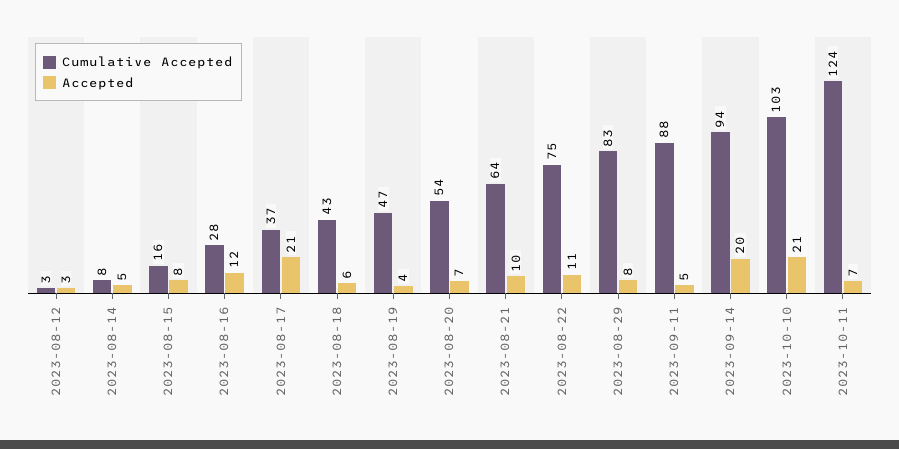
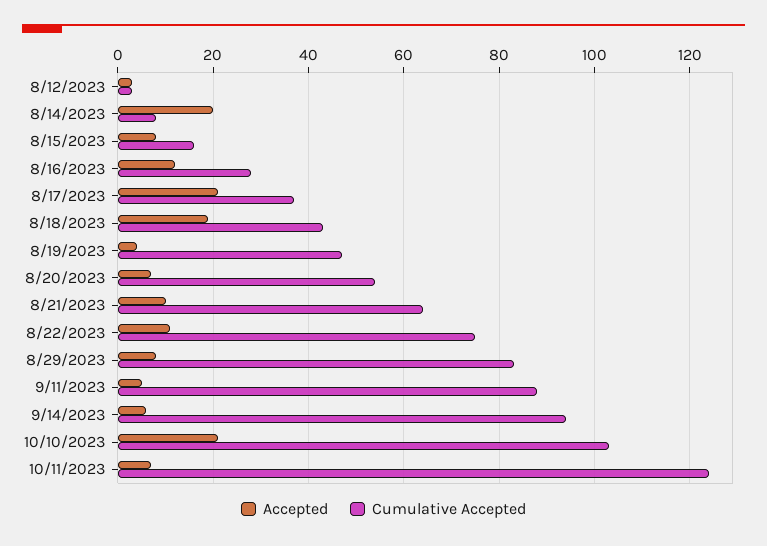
Accepted, 2023-08-14: 5 -> 20
Accepted, 2023-08-18: 6 -> 20
Accepted, 2023-09-14: 20 -> 5

